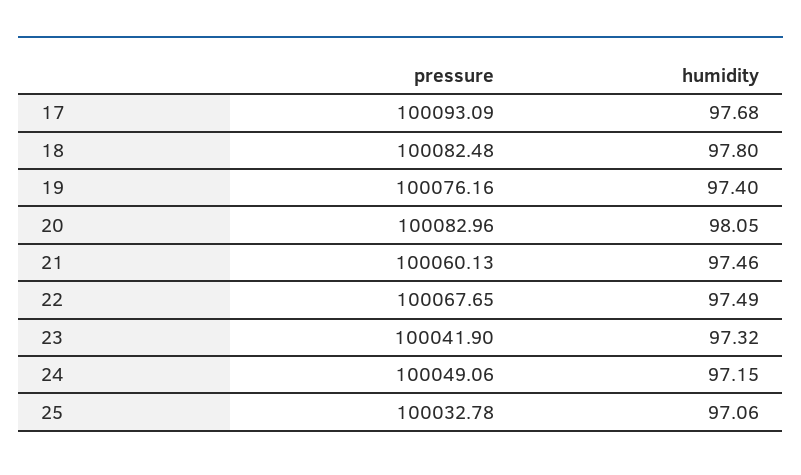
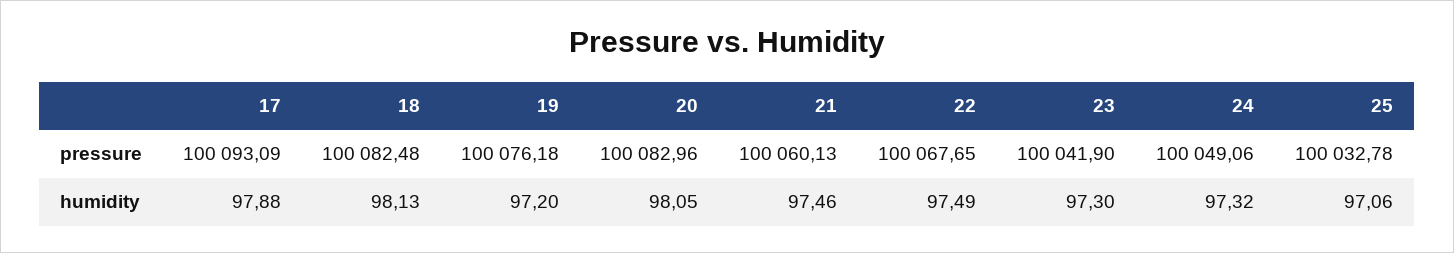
humidity, 17: 97.68 -> 97.88
humidity, 18: 97.8 -> 98.13
pressure, 19: 100076.16 -> 100076.18
humidity, 19: 97.4 -> 97.2
humidity, 23: 97.32 -> 97.3
humidity, 24: 97.15 -> 97.32

